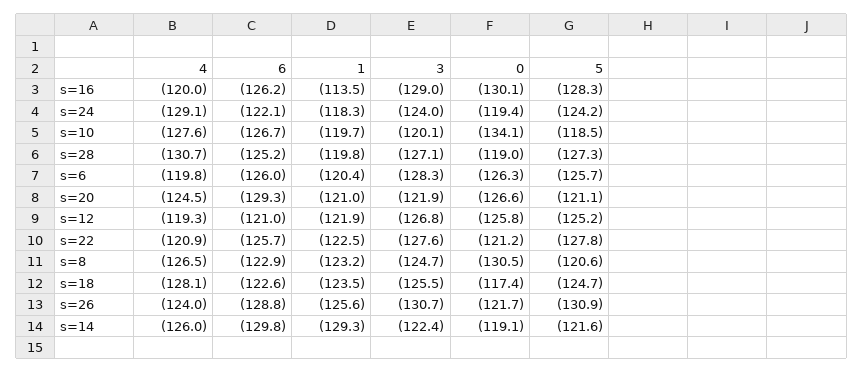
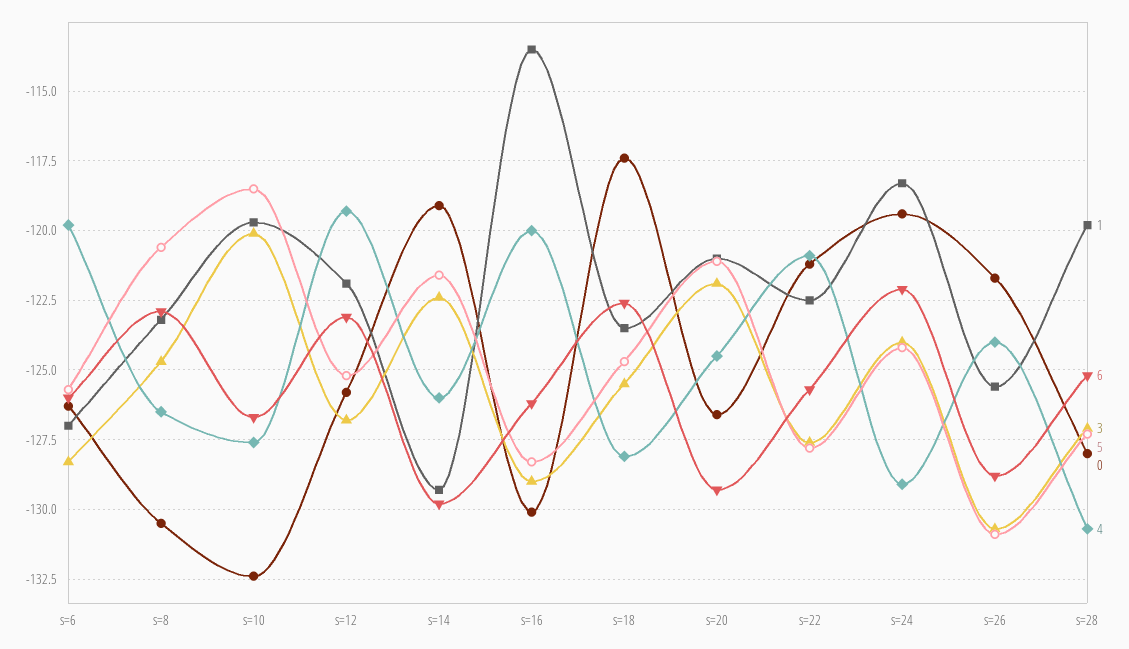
0, s=10: -134.1 -> -132.5
0, s=28: -119 -> -128
1, s=6: -120.4 -> -127
6, s=12: -121 -> -123

